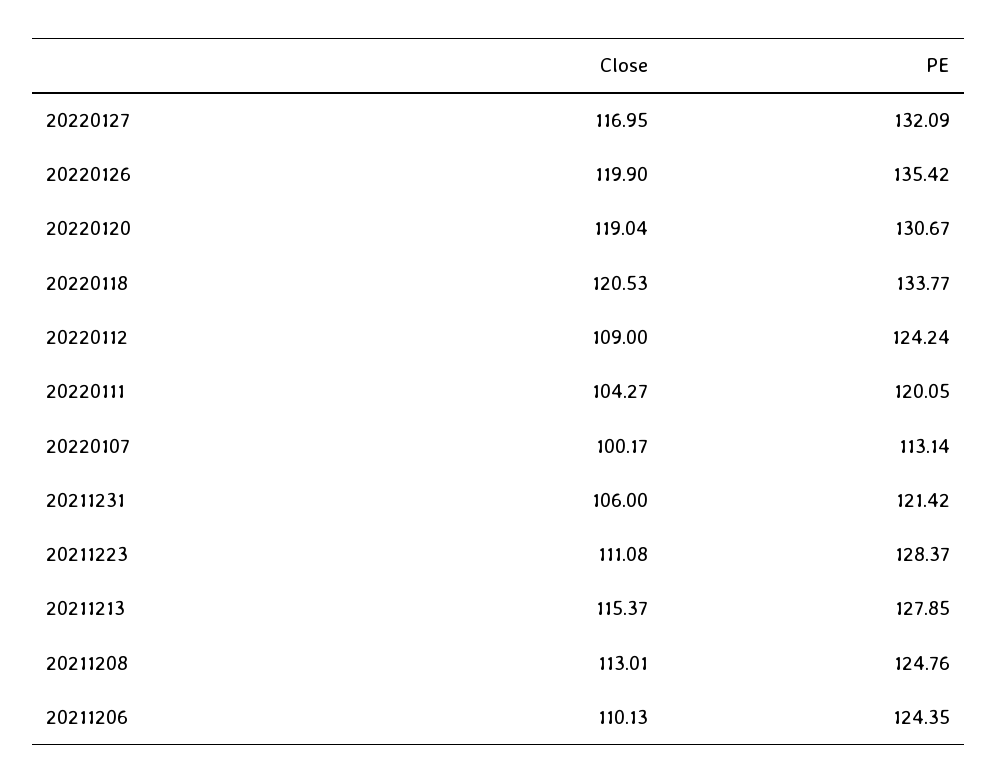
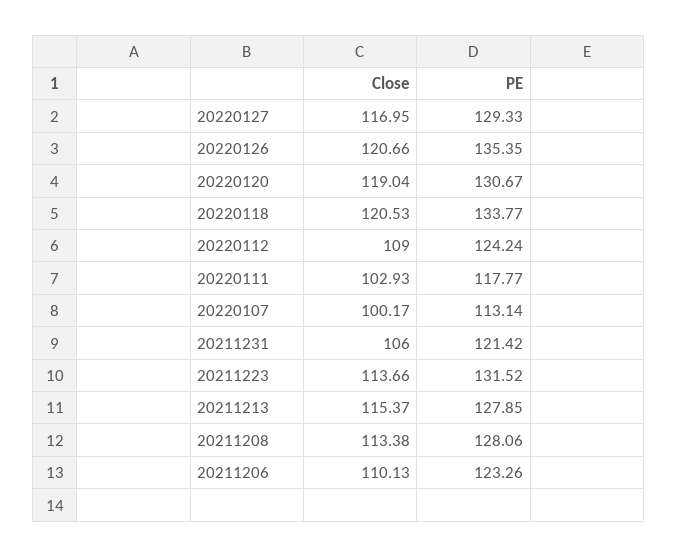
PE, 20220127: 132.09 -> 129.33
Close, 20220126: 119.9 -> 120.66
PE, 20220126: 135.42 -> 135.35
Close, 20220111: 104.27 -> 102.93
PE, 20220111: 120.05 -> 117.77
Close, 20211223: 111.08 -> 113.66
PE, 20211223: 128.37 -> 131.52
Close, 20211208: 113.01 -> 113.38
PE, 20211208: 124.76 -> 128.06
PE, 20211206: 124.35 -> 123.26

